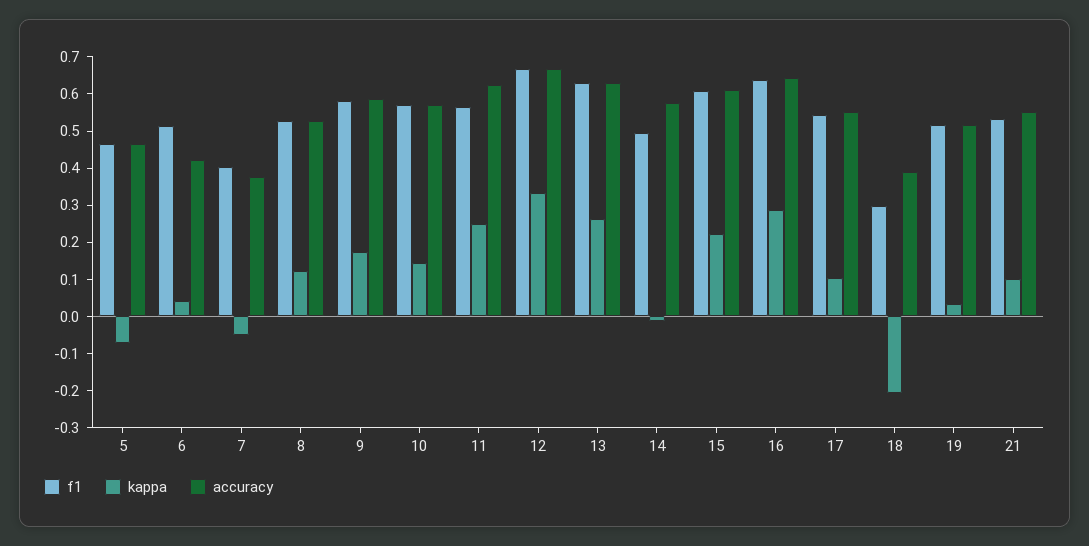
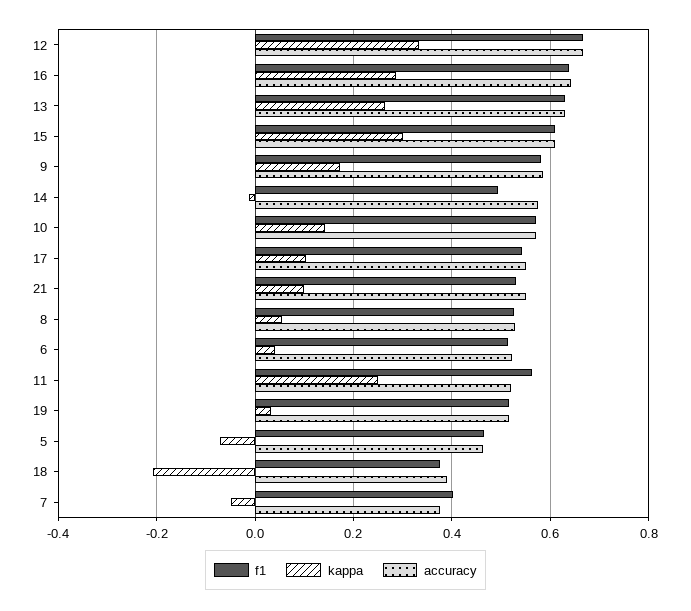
accuracy, 6: 0.425 -> 0.52
kappa, 8: 0.125 -> 0.06
accuracy, 11: 0.625 -> 0.52
kappa, 15: 0.225 -> 0.3
f1, 18: 0.3 -> 0.38

